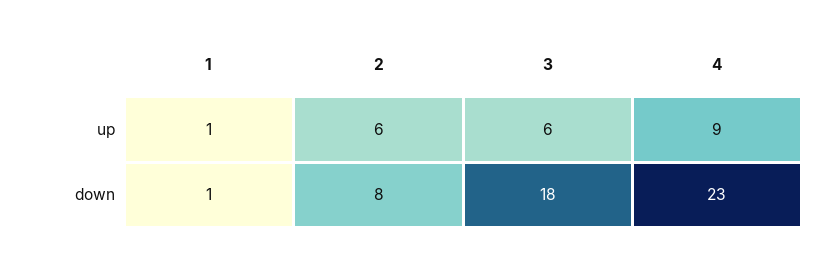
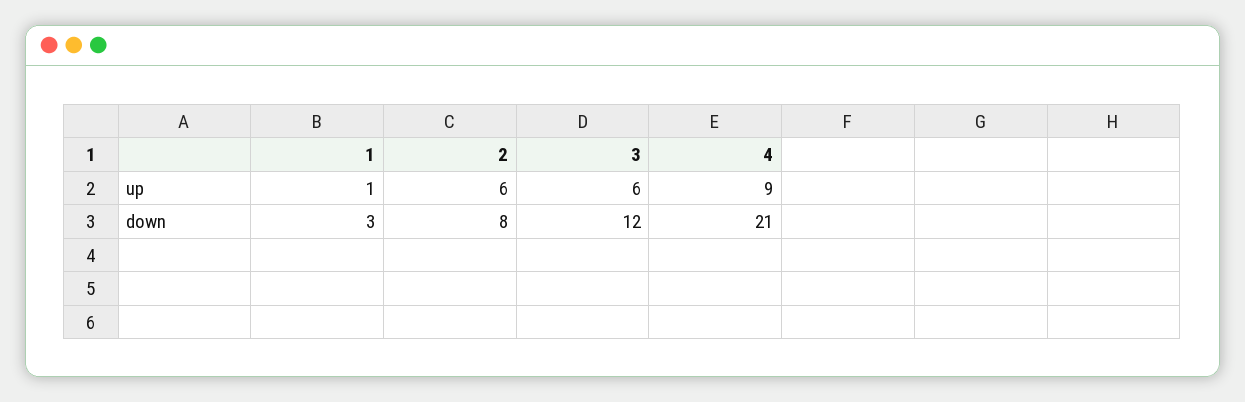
1, down: 1 -> 3
3, down: 18 -> 12
4, down: 23 -> 21

